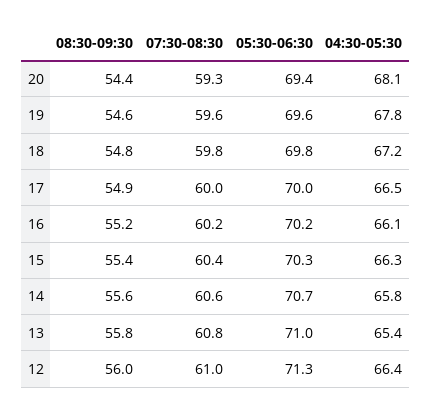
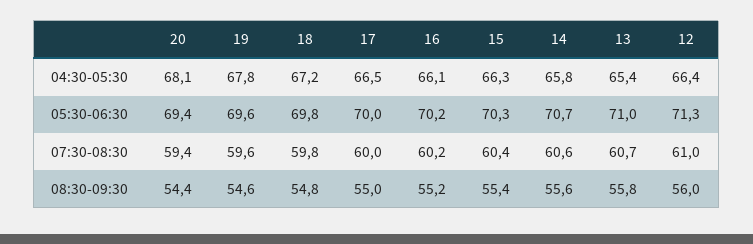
07:30-08:30, 20: 59.3 -> 59.4
08:30-09:30, 17: 54.9 -> 55
07:30-08:30, 13: 60.8 -> 60.7

